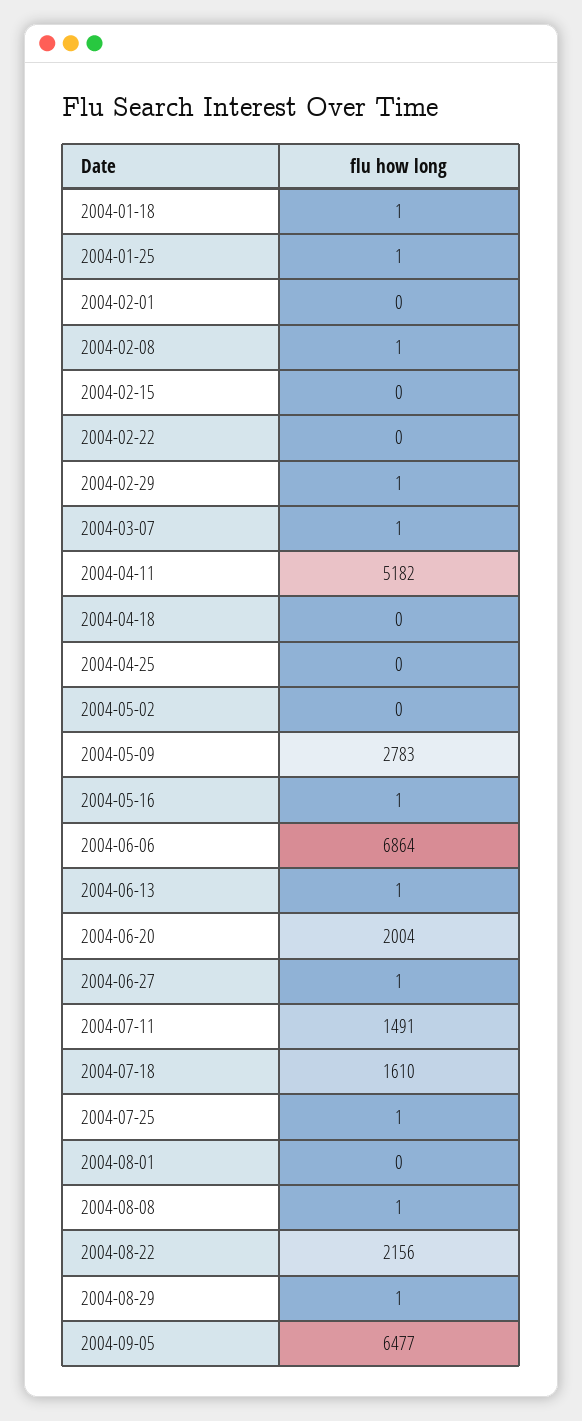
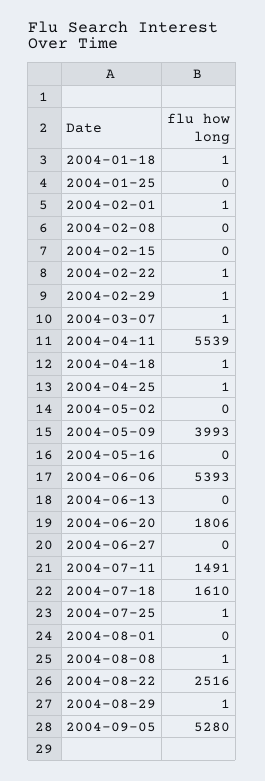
2004-01-25: 1 -> 0
2004-02-01: 0 -> 1
2004-02-08: 1 -> 0
2004-02-22: 0 -> 1
2004-04-11: 5182 -> 5539
2004-04-18: 0 -> 1
2004-04-25: 0 -> 1
2004-05-09: 2783 -> 3993
2004-05-16: 1 -> 0
2004-06-06: 6864 -> 5393
2004-06-13: 1 -> 0
2004-06-20: 2004 -> 1806
2004-06-27: 1 -> 0
2004-08-22: 2156 -> 2516
2004-09-05: 6477 -> 5280

